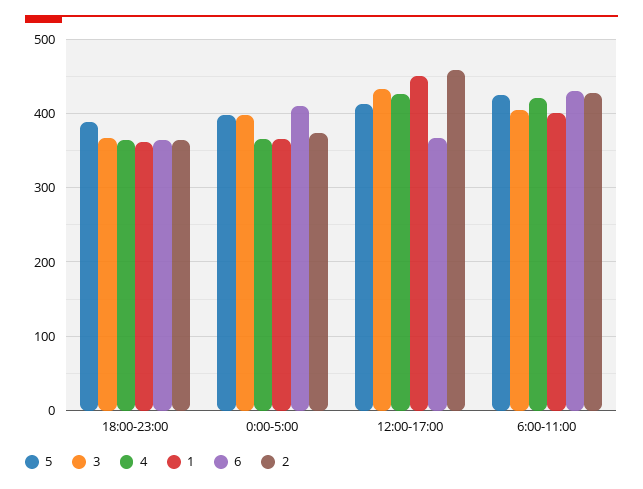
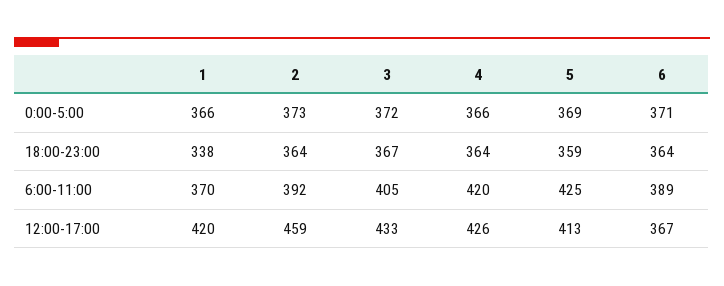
5, 18:00-23:00: 390 -> 359
1, 18:00-23:00: 360 -> 338
5, 0:00-5:00: 400 -> 369
3, 0:00-5:00: 400 -> 372
6, 0:00-5:00: 410 -> 371
1, 12:00-17:00: 450 -> 420
1, 6:00-11:00: 400 -> 370
6, 6:00-11:00: 430 -> 389
2, 6:00-11:00: 430 -> 392

